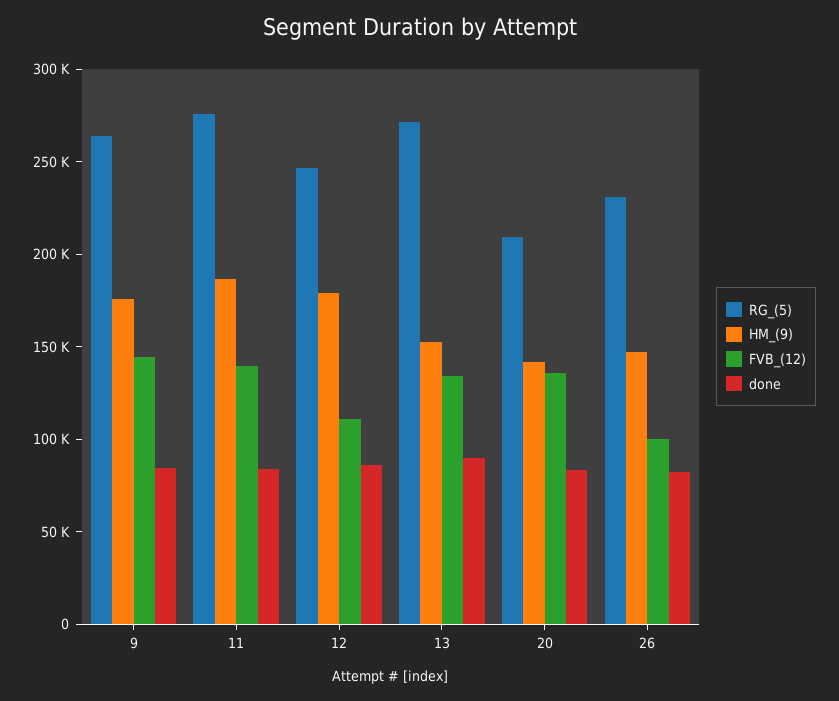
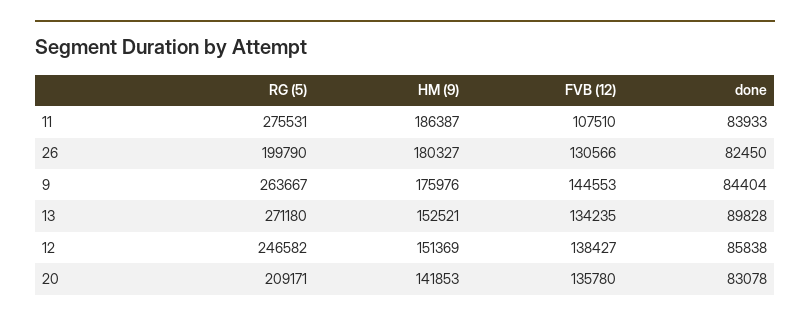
FVB_(12), 11: 140000 -> 107510
HM_(9), 12: 180000 -> 151369
FVB_(12), 12: 110000 -> 138427
RG_(5), 26: 230000 -> 199790
HM_(9), 26: 150000 -> 180327
FVB_(12), 26: 100000 -> 130566

